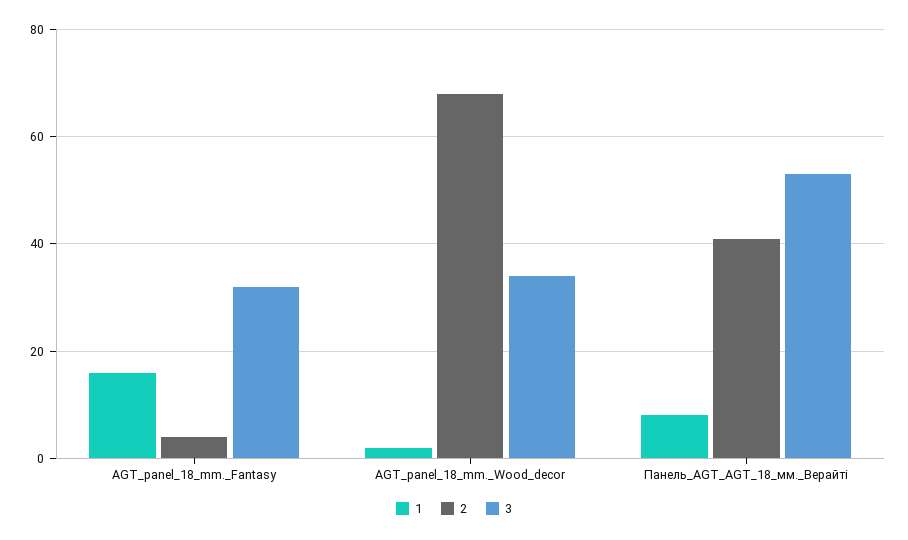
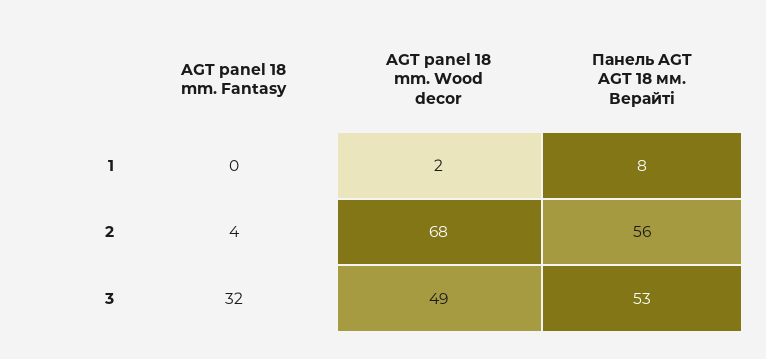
1, AGT_panel_18_mm._Fantasy: 15 -> 0
3, AGT_panel_18_mm._Wood_decor: 35 -> 49
2, Панель_AGT_AGT_18_мм._Верайті: 40 -> 56

